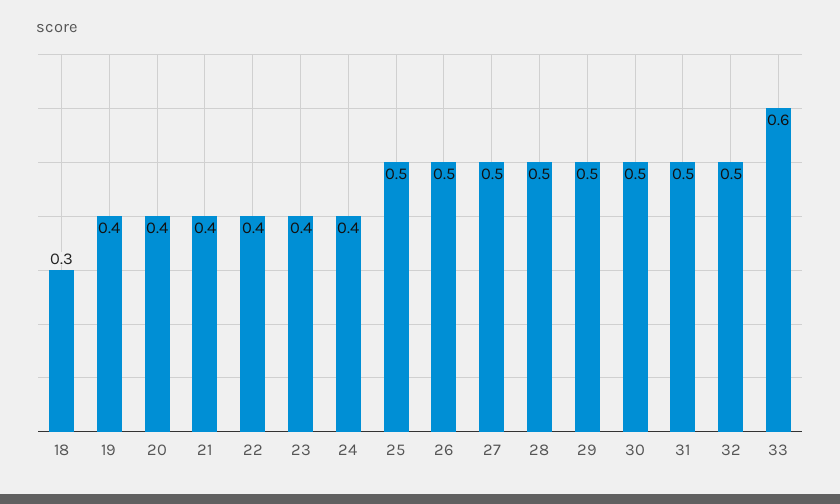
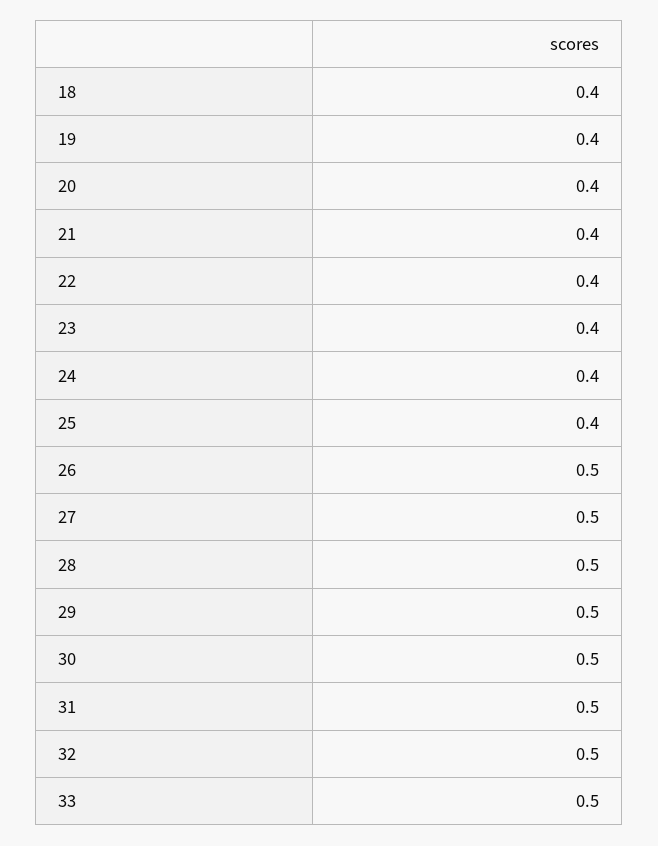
18: 0.3 -> 0.4
25: 0.5 -> 0.4
33: 0.6 -> 0.5

